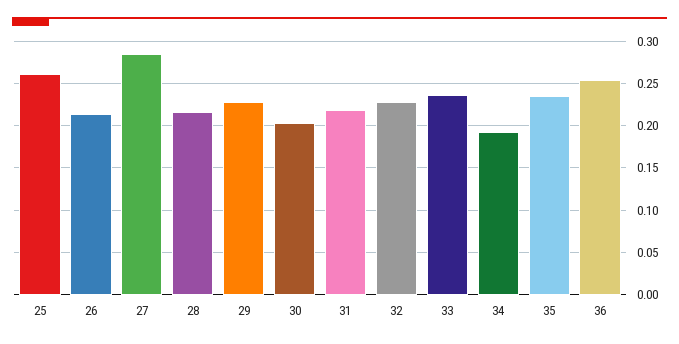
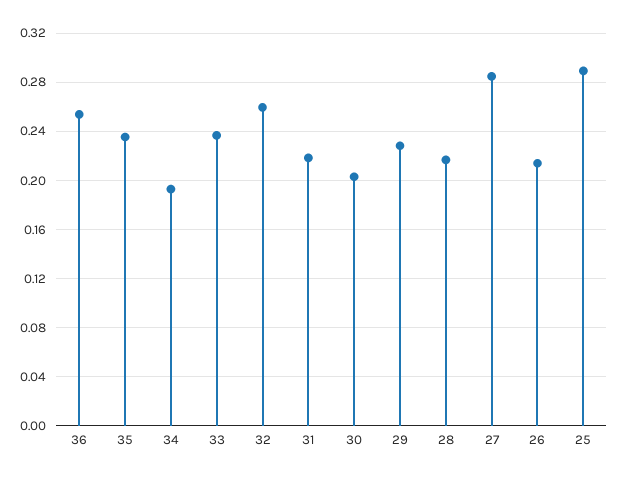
25: 0.26 -> 0.29
32: 0.23 -> 0.26

